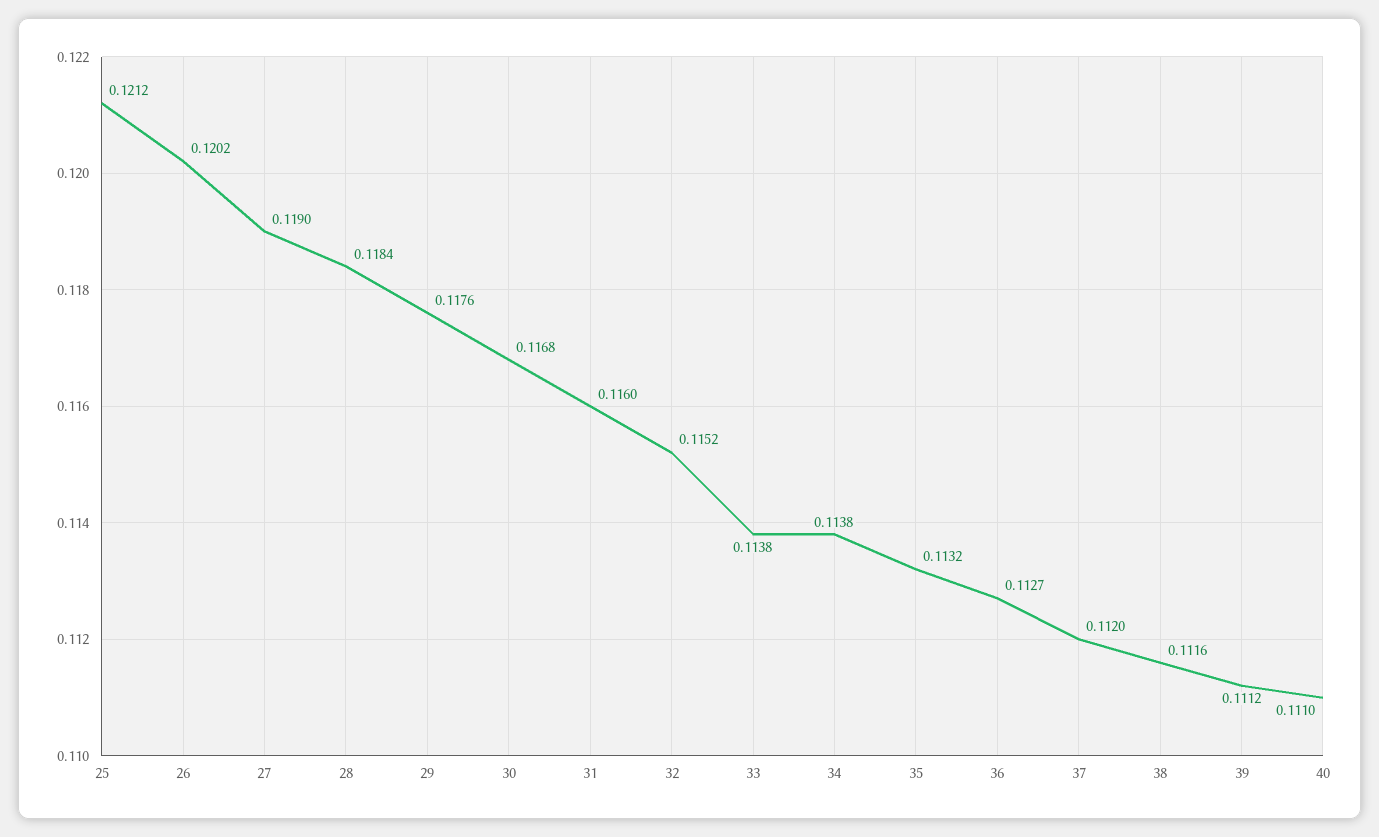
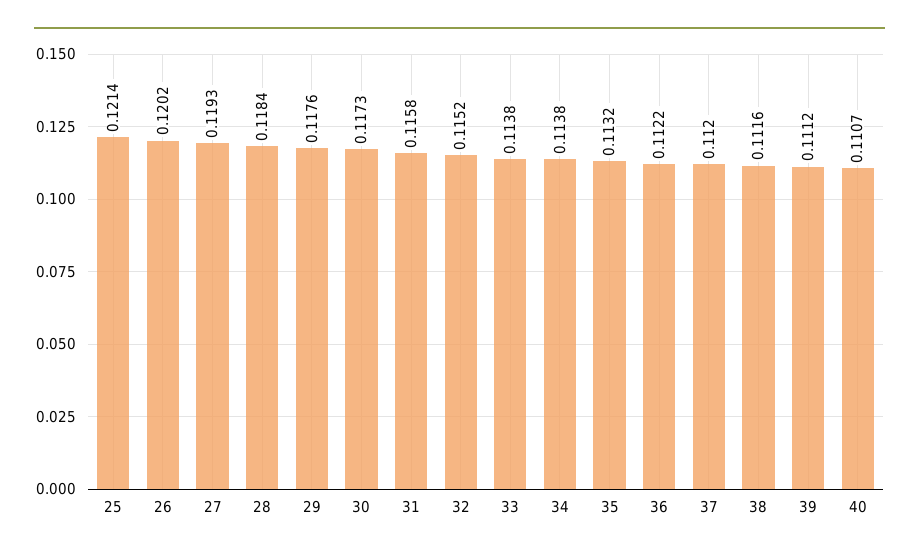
25: 0.1212 -> 0.1214
27: 0.119 -> 0.1193
30: 0.1168 -> 0.1173
31: 0.116 -> 0.1158
36: 0.1127 -> 0.1122
40: 0.111 -> 0.1107

